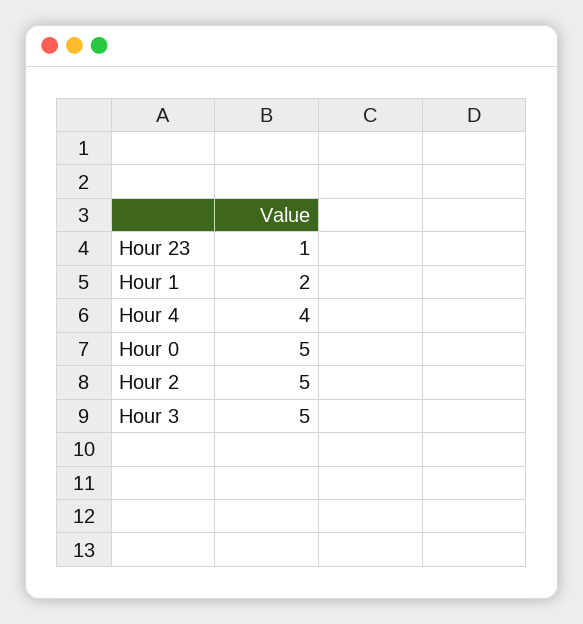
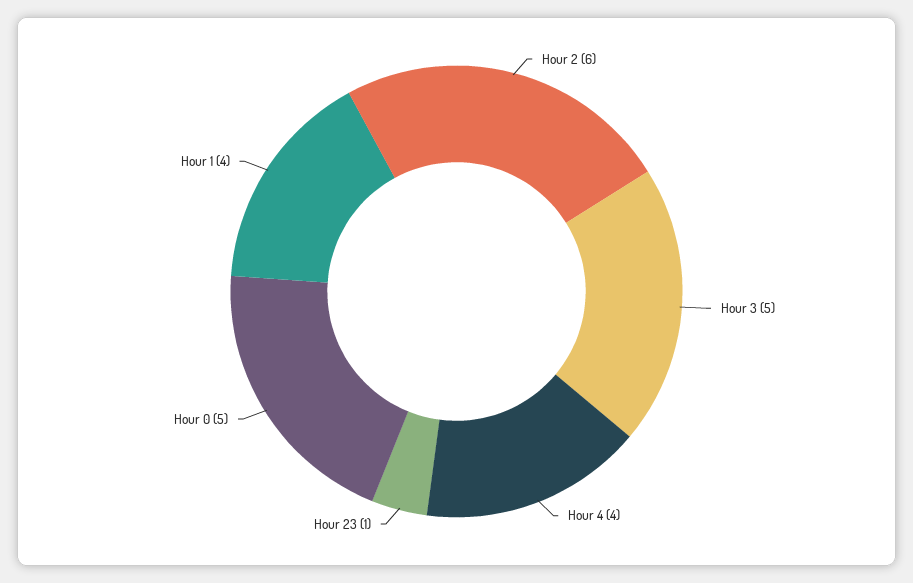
Hour 1: 2 -> 4
Hour 2: 5 -> 6

